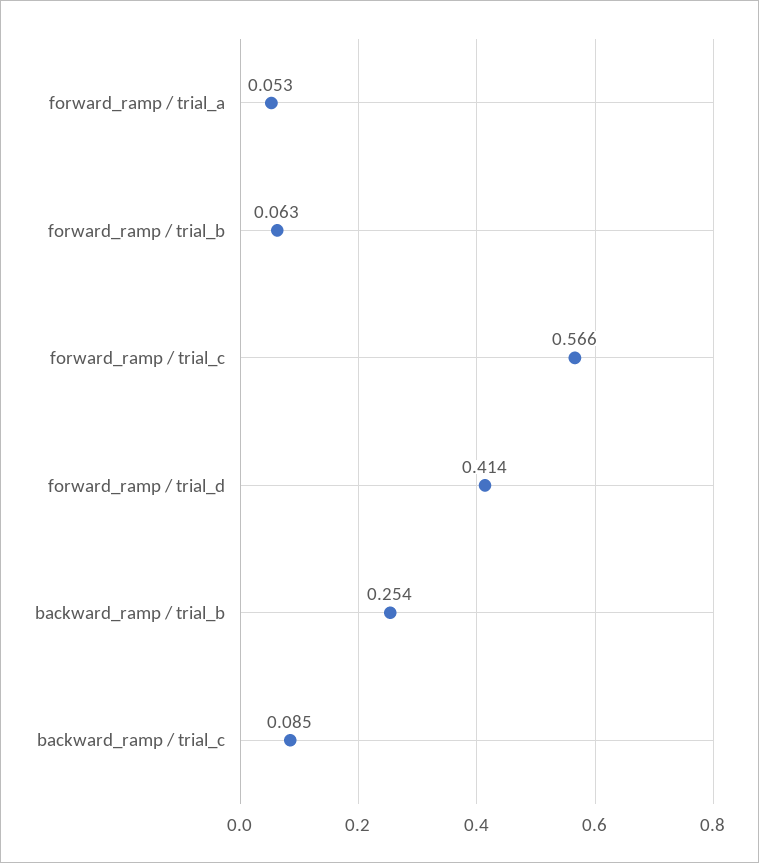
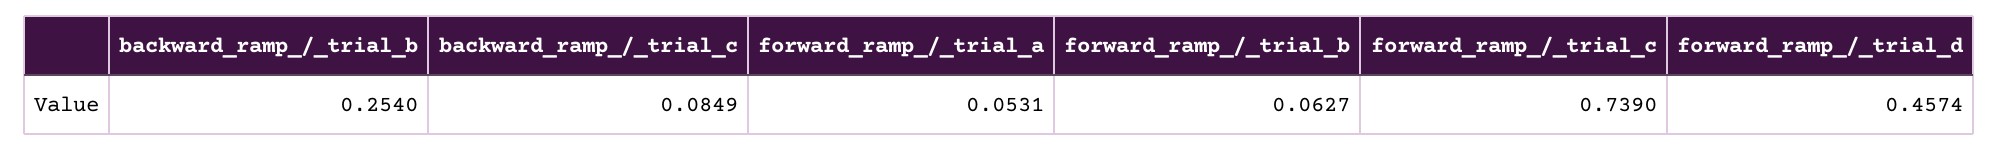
forward_ramp / trial_c: 0.566 -> 0.739
forward_ramp / trial_d: 0.414 -> 0.4574

